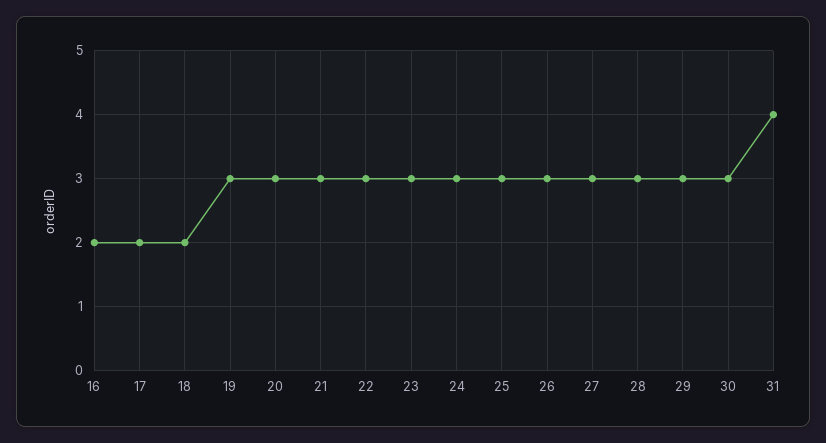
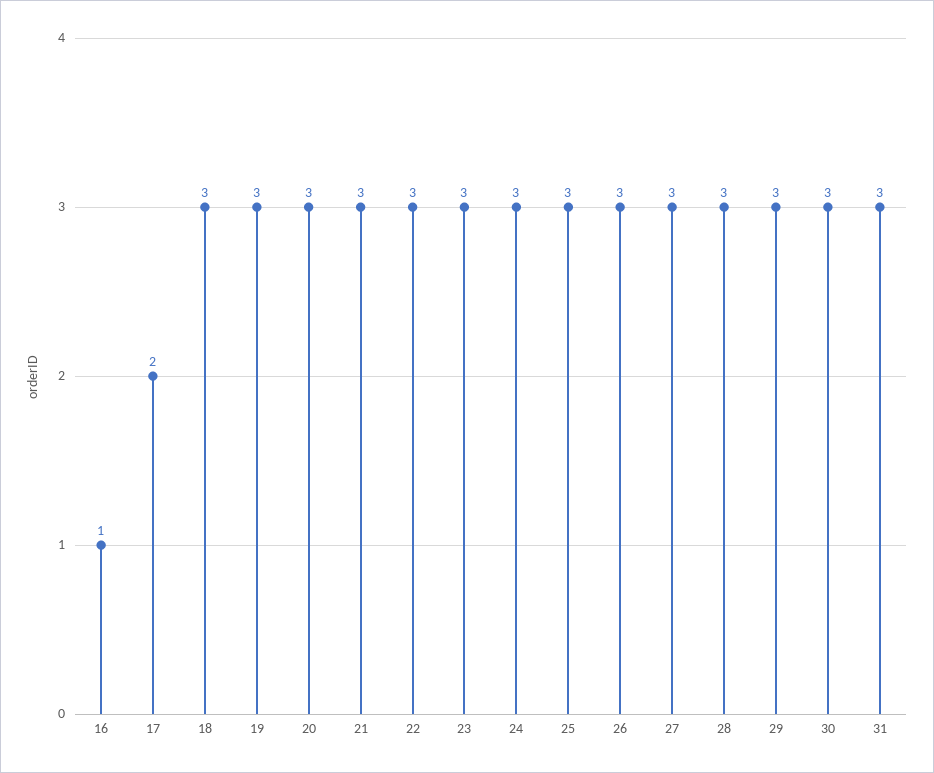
16: 2 -> 1
18: 2 -> 3
31: 4 -> 3

